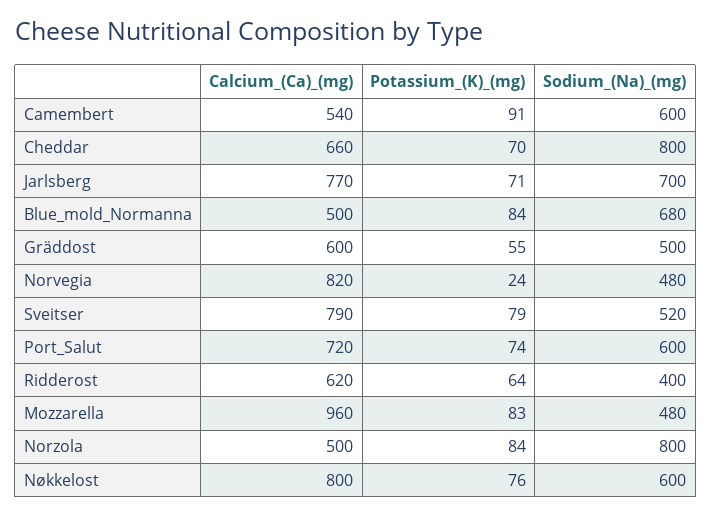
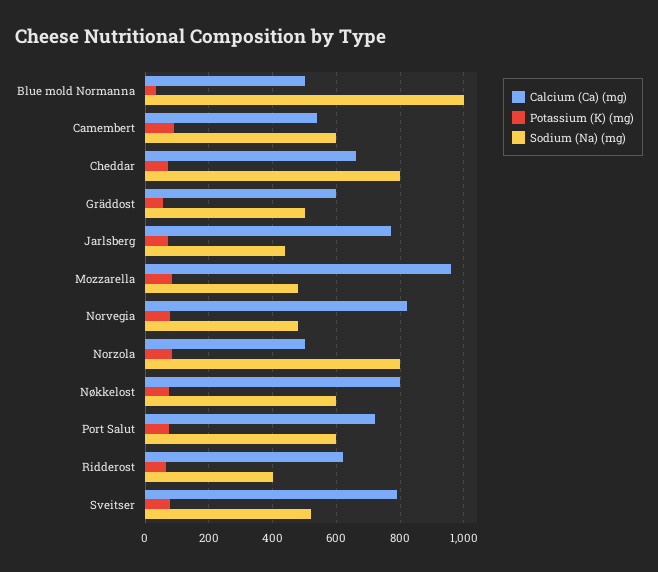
Sodium_(Na)_(mg), Jarlsberg: 700 -> 440
Potassium_(K)_(mg), Blue_mold_Normanna: 84 -> 40
Sodium_(Na)_(mg), Blue_mold_Normanna: 680 -> 1000
Potassium_(K)_(mg), Norvegia: 24 -> 80

